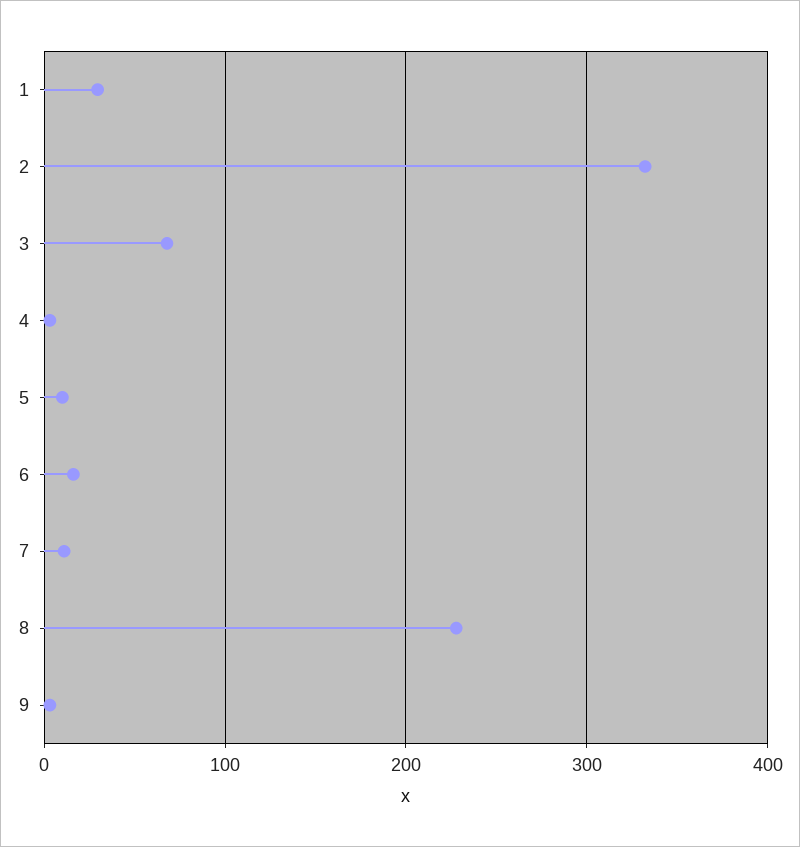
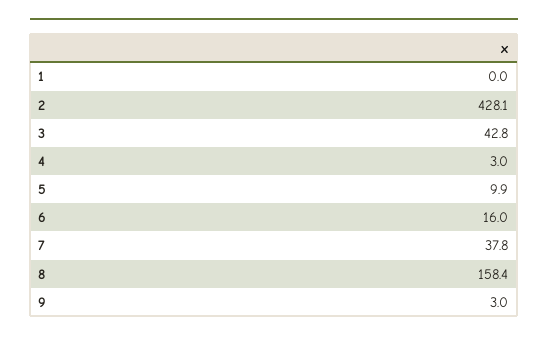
1: 30 -> 0
2: 330 -> 428.1
3: 70 -> 42.8
7: 10 -> 37.8
8: 230 -> 158.4

